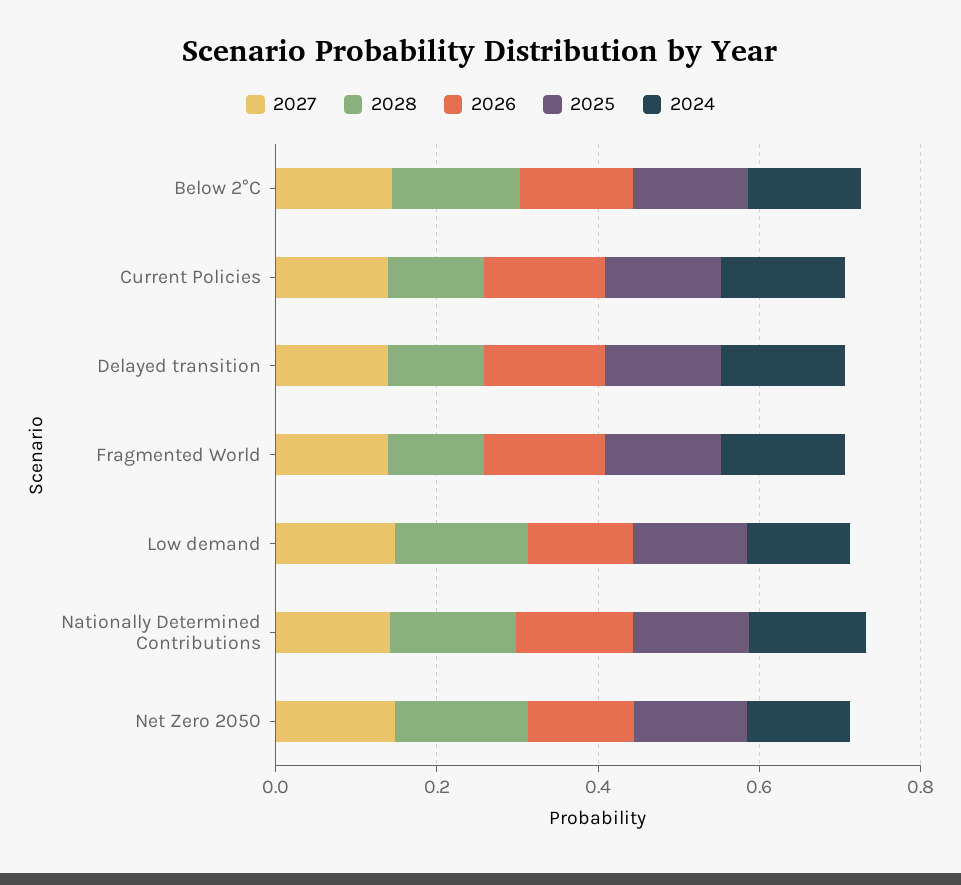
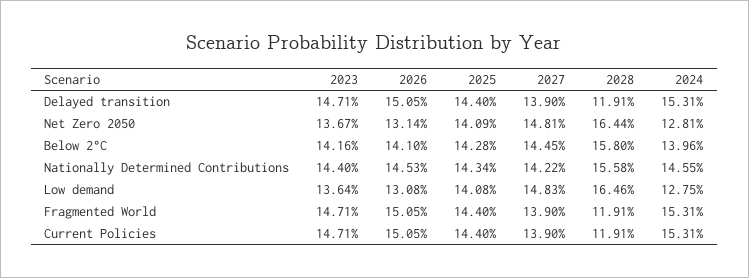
2023, Delayed transition: none -> 0.1471
2023, Net Zero 2050: none -> 0.1367
2023, Below 2°C: none -> 0.1416
2023, Nationally Determined Contributions: none -> 0.144
2023, Low demand: none -> 0.1364
2023, Fragmented World: none -> 0.1471
2023, Current Policies: none -> 0.1471

